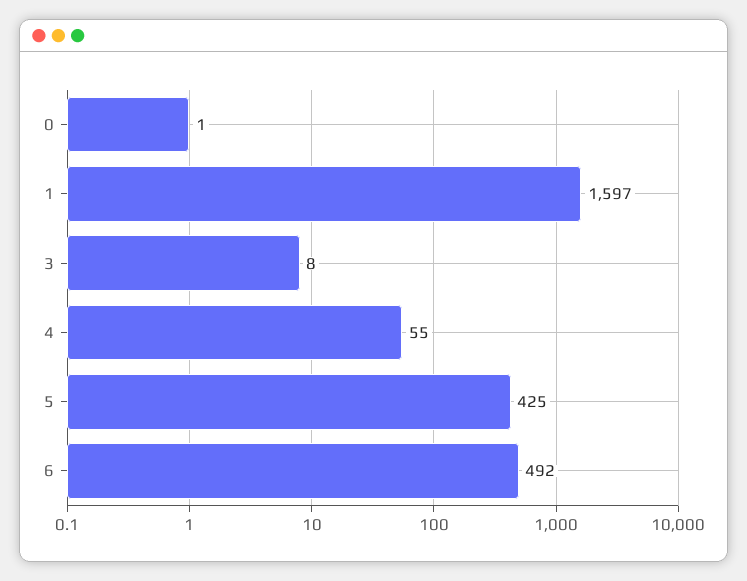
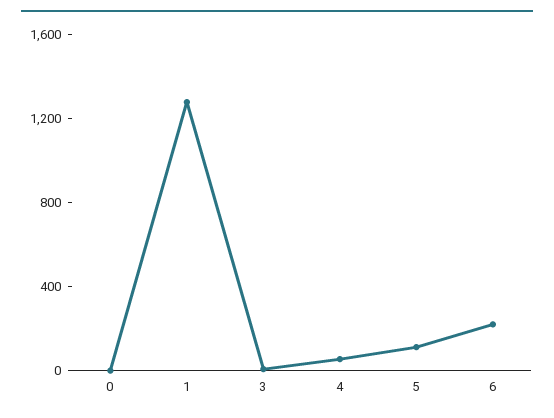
1: 1597 -> 1300
5: 425 -> 100
6: 492 -> 200

